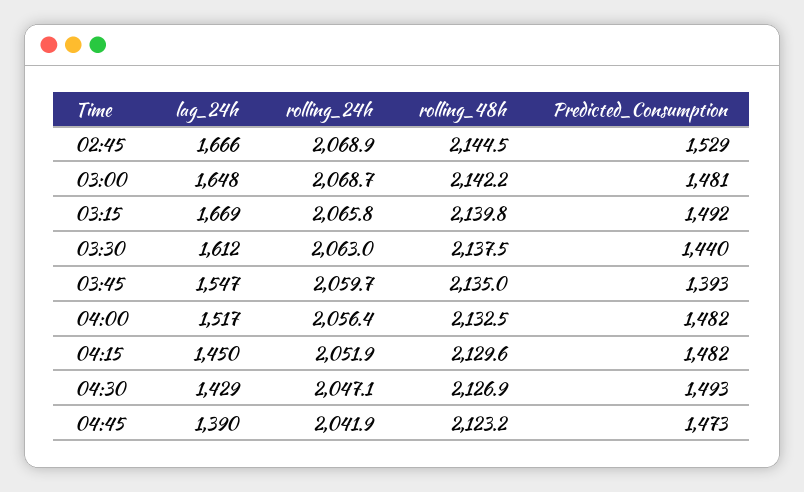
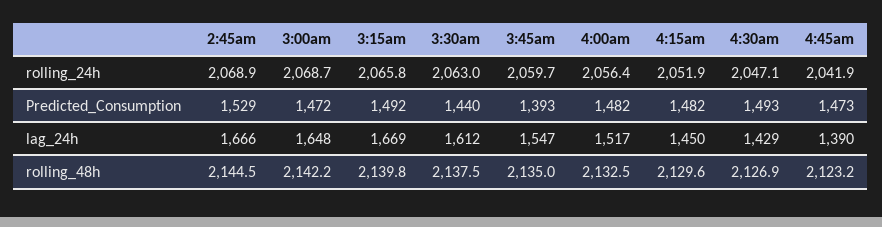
Predicted_Consumption, 03:00: 1481 -> 1472

